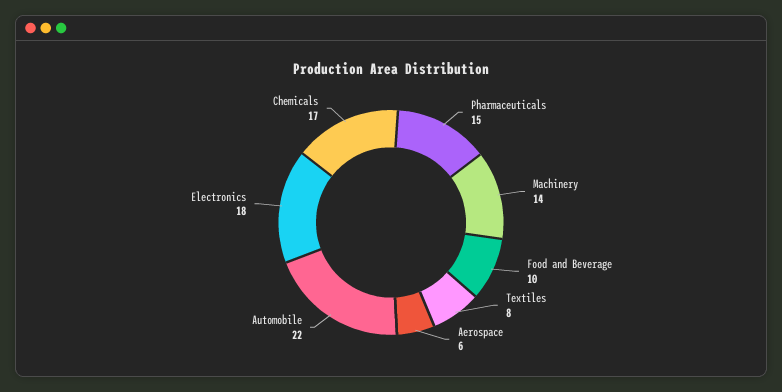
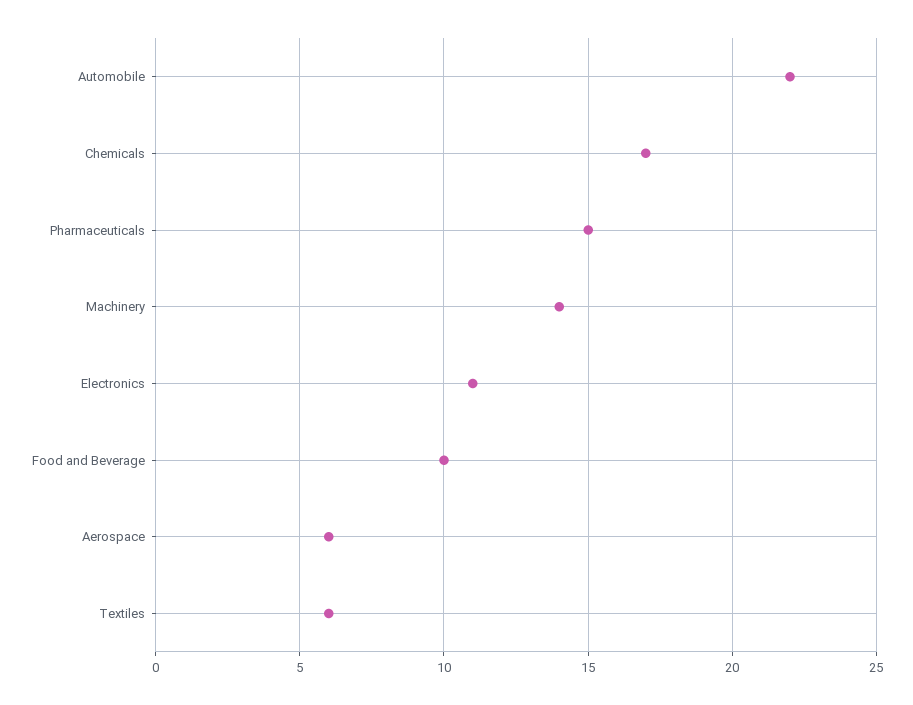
Textiles: 8 -> 6
Electronics: 18 -> 11

